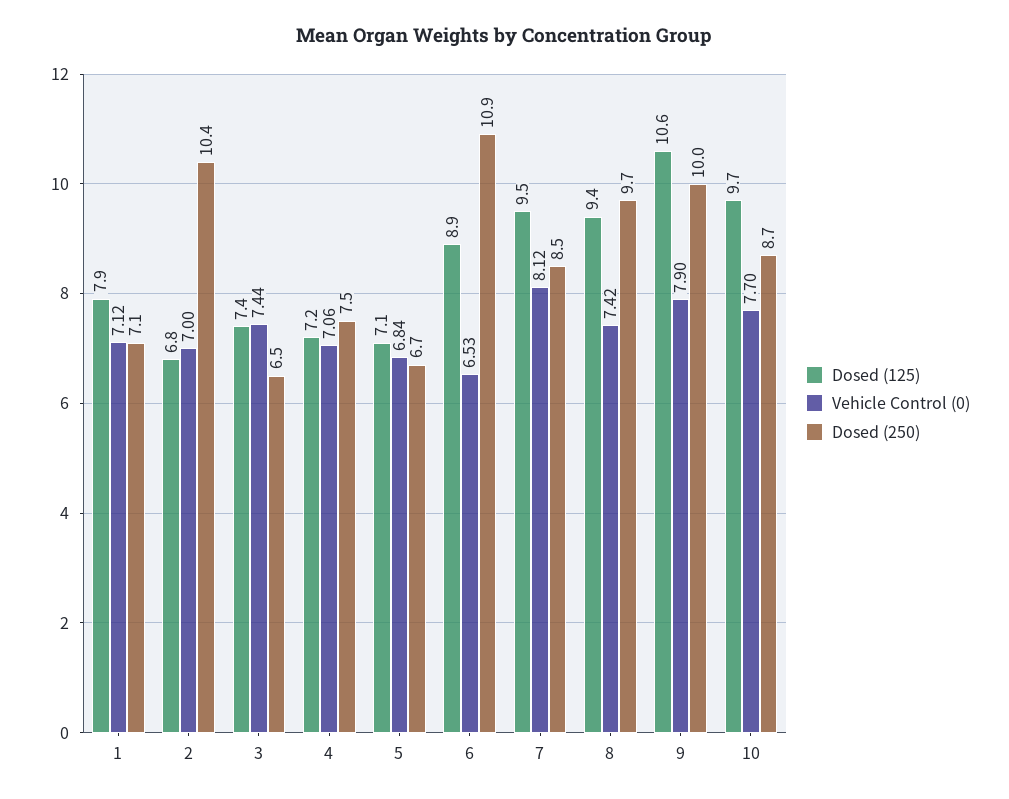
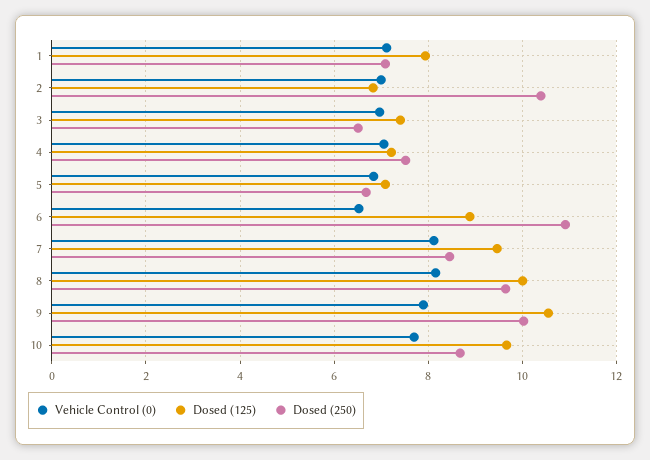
Vehicle Control (0), 3: 7.44 -> 7
Dosed (125), 8: 9.4 -> 10
Vehicle Control (0), 8: 7.42 -> 8.2

